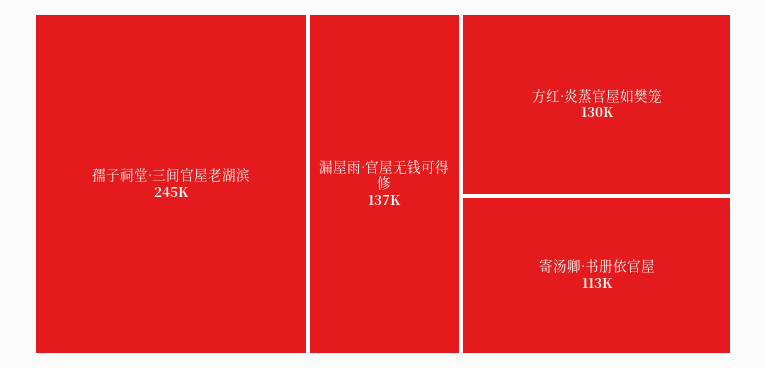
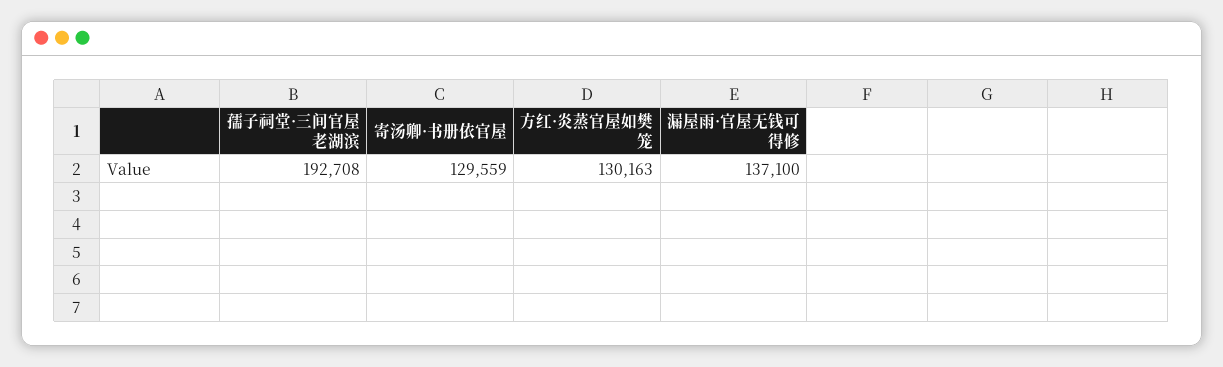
孺子祠堂·三间官屋老湖滨: 245000 -> 192708
寄汤卿·书册依官屋: 113000 -> 129559

